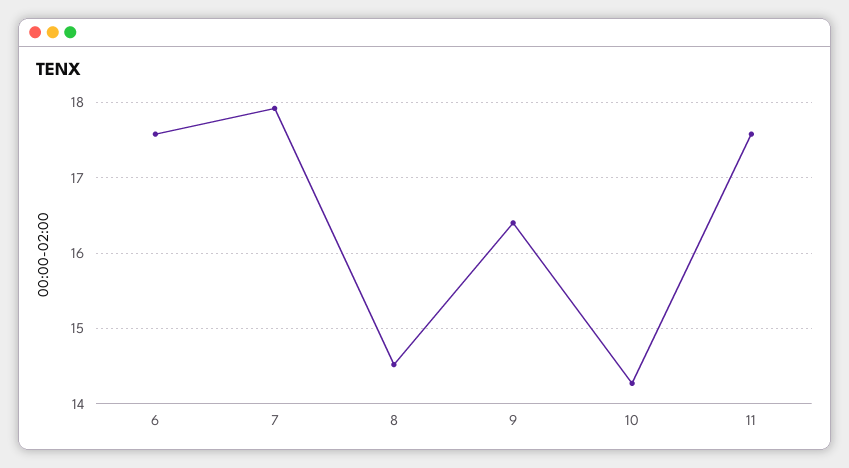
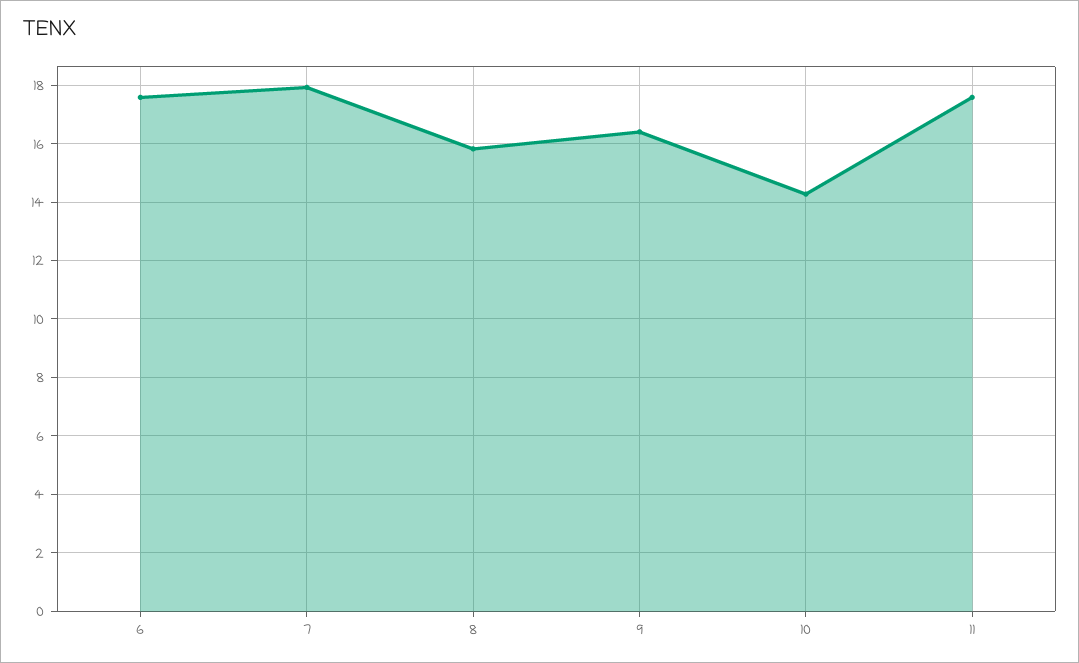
8: 14.5 -> 15.75

